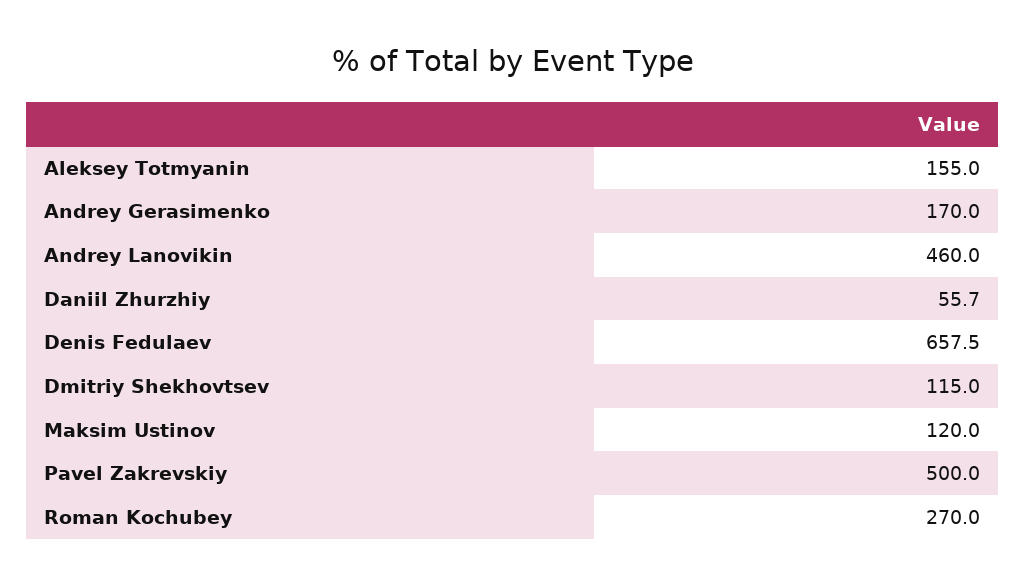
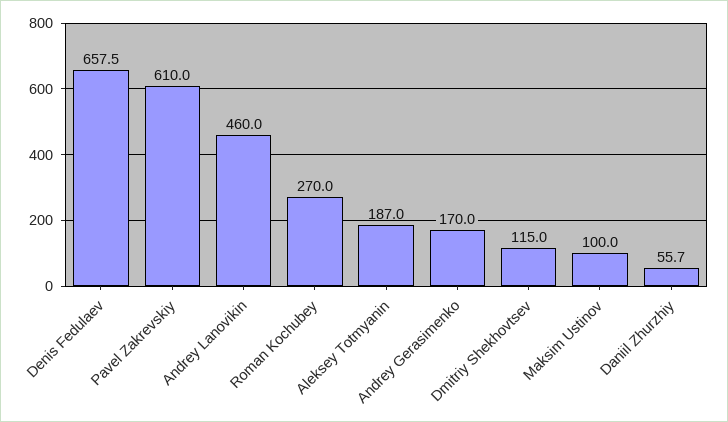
Aleksey Totmyanin: 155 -> 187
Maksim Ustinov: 120 -> 100
Pavel Zakrevskiy: 500 -> 610

